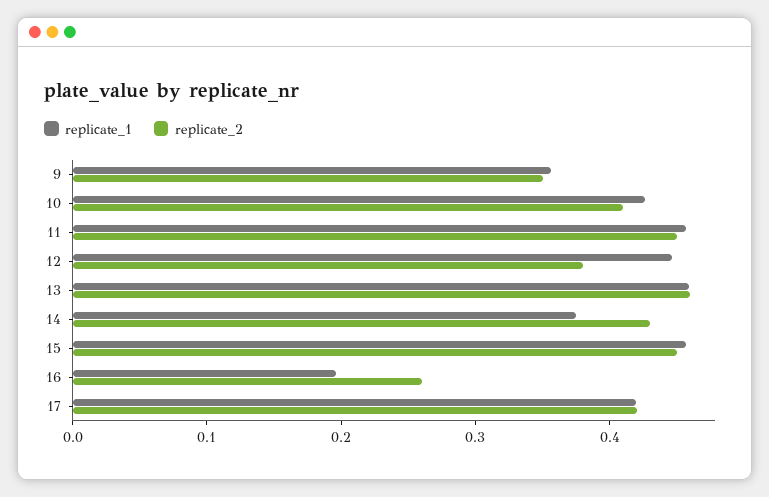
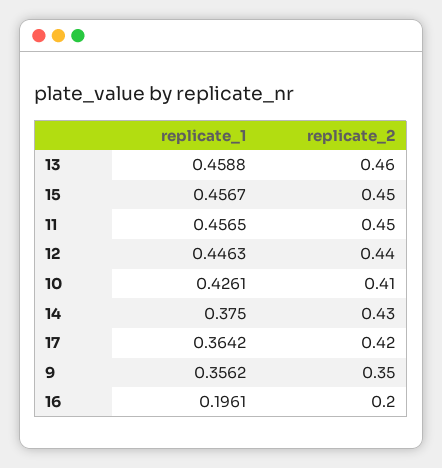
replicate_2, 12: 0.38 -> 0.44
replicate_2, 16: 0.26 -> 0.2
replicate_1, 17: 0.42 -> 0.3642

